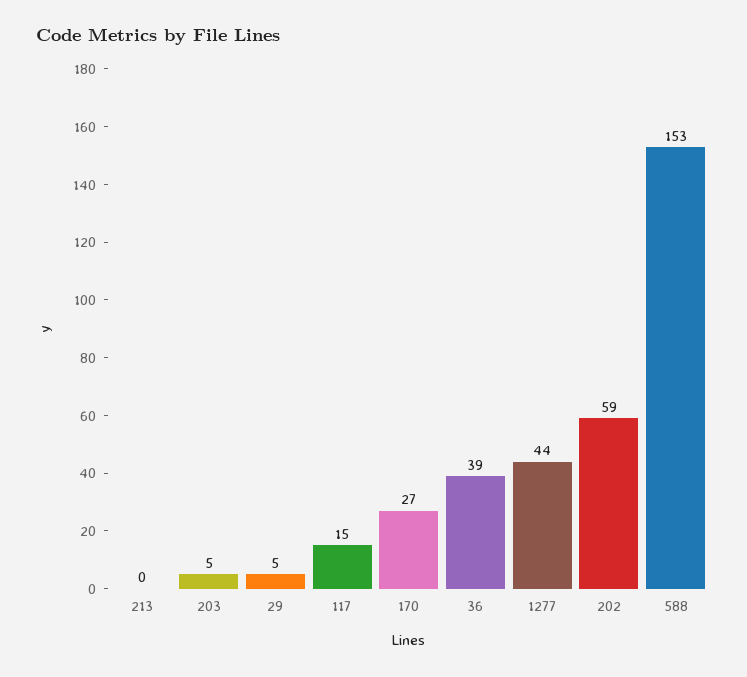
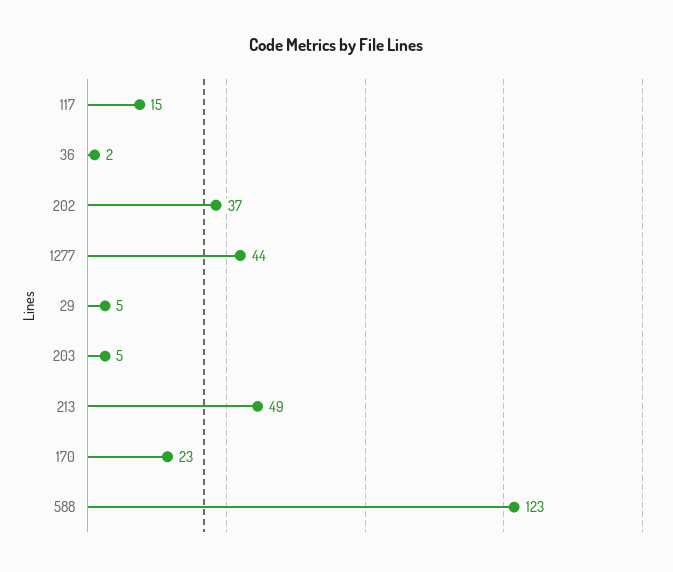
213: 0 -> 49
170: 27 -> 23
36: 39 -> 2
202: 59 -> 37
588: 153 -> 123

